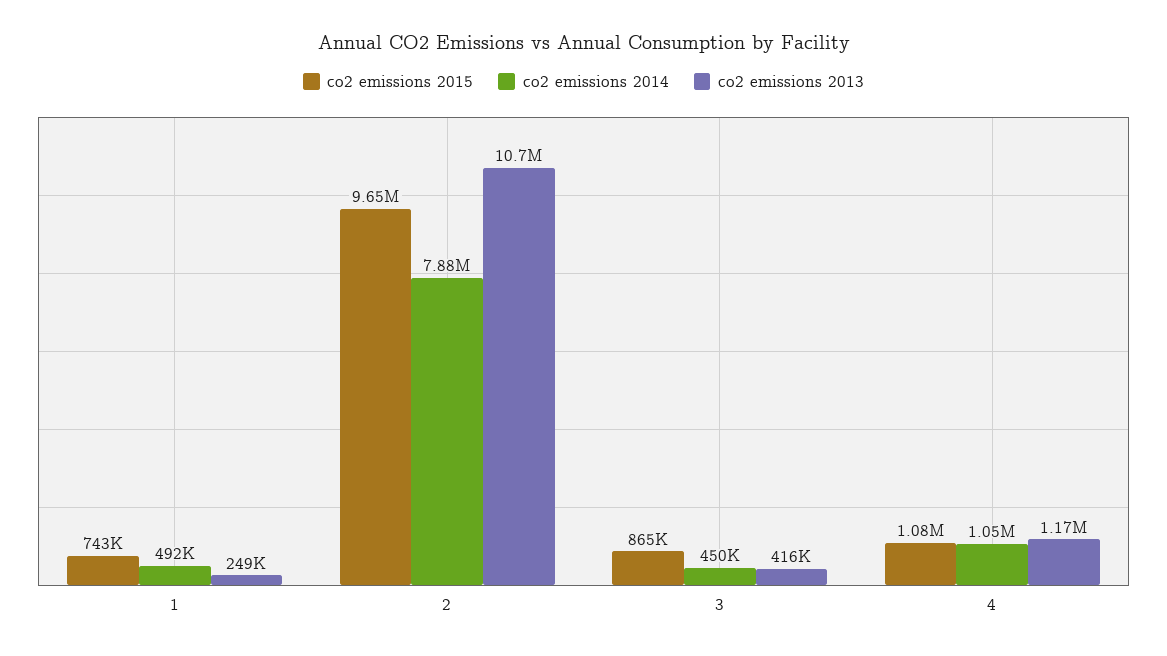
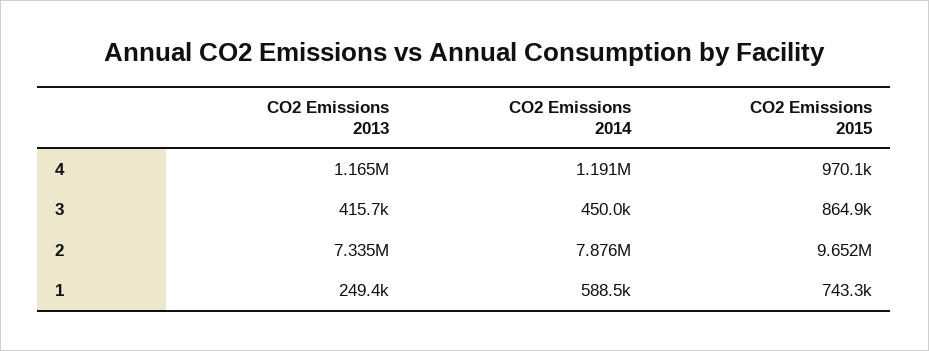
co2 emissions 2014, 1: 492000 -> 588500
co2 emissions 2013, 2: 10700000 -> 7335000
co2 emissions 2015, 4: 1080000 -> 970100
co2 emissions 2014, 4: 1050000 -> 1191000

